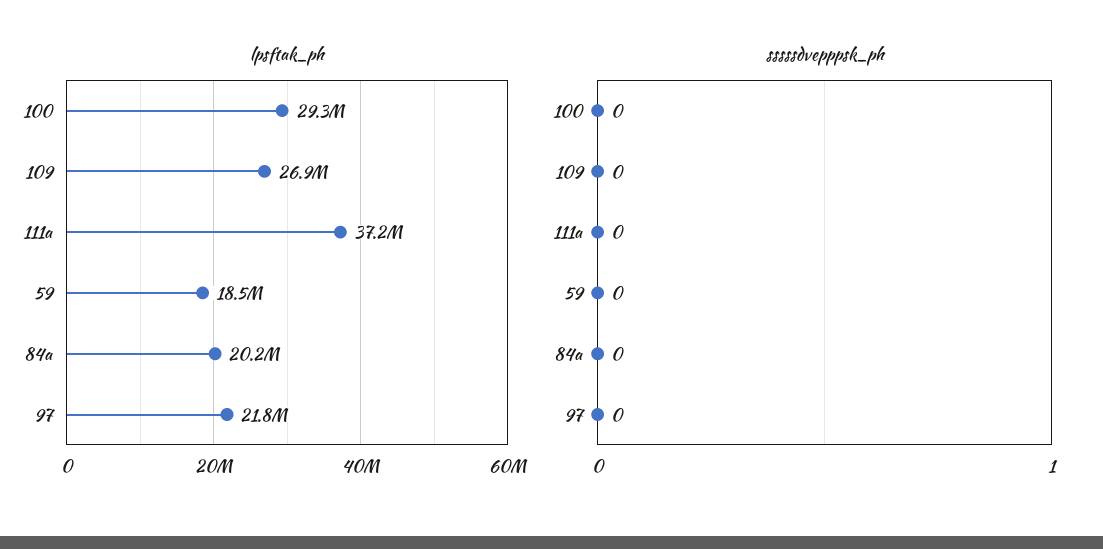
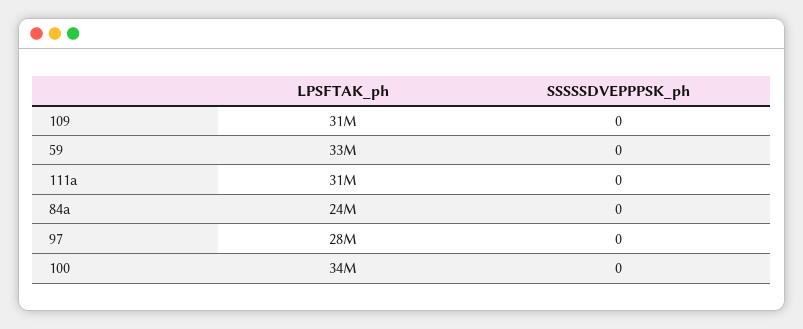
lpsftak_ph, 100: 29300000 -> 34000000
lpsftak_ph, 109: 26900000 -> 31000000
lpsftak_ph, 111a: 37200000 -> 31000000
lpsftak_ph, 59: 18500000 -> 33000000
lpsftak_ph, 84a: 20200000 -> 24000000
lpsftak_ph, 97: 21800000 -> 28000000

